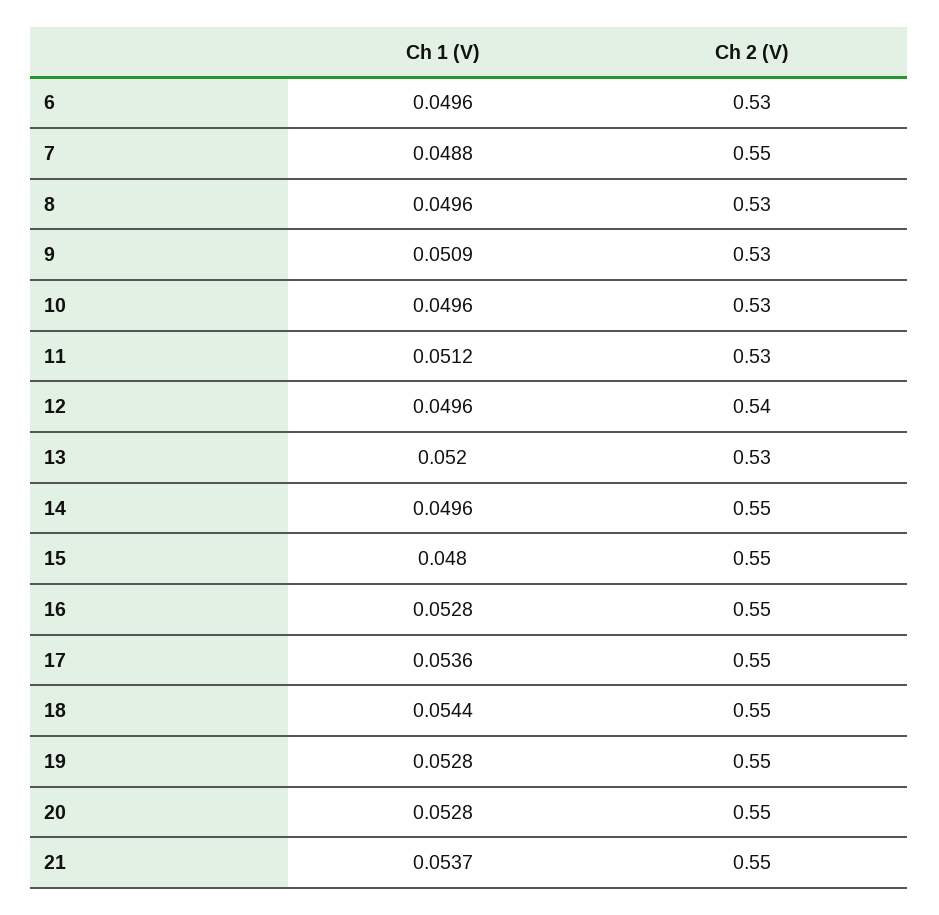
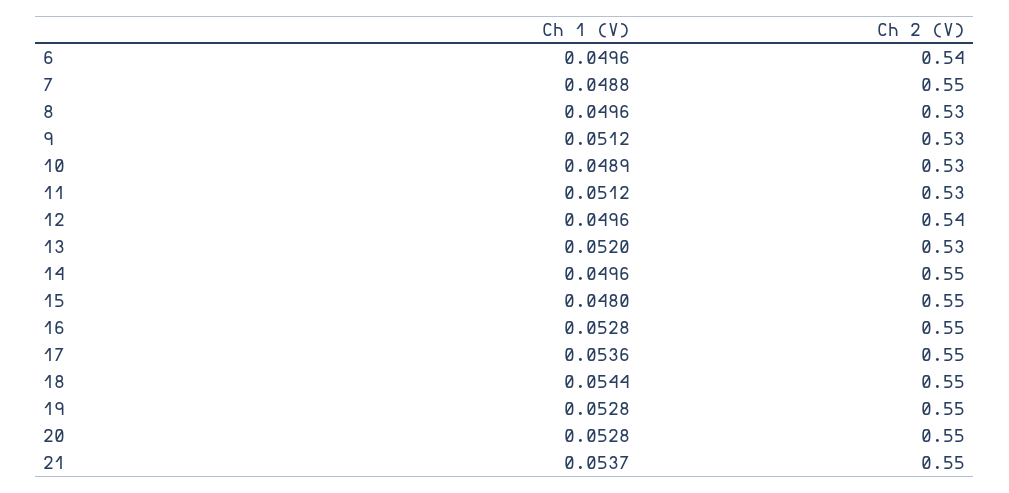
Ch 2 (V), 6: 0.53 -> 0.54
Ch 1 (V), 9: 0.0509 -> 0.0512
Ch 1 (V), 10: 0.0496 -> 0.0489

